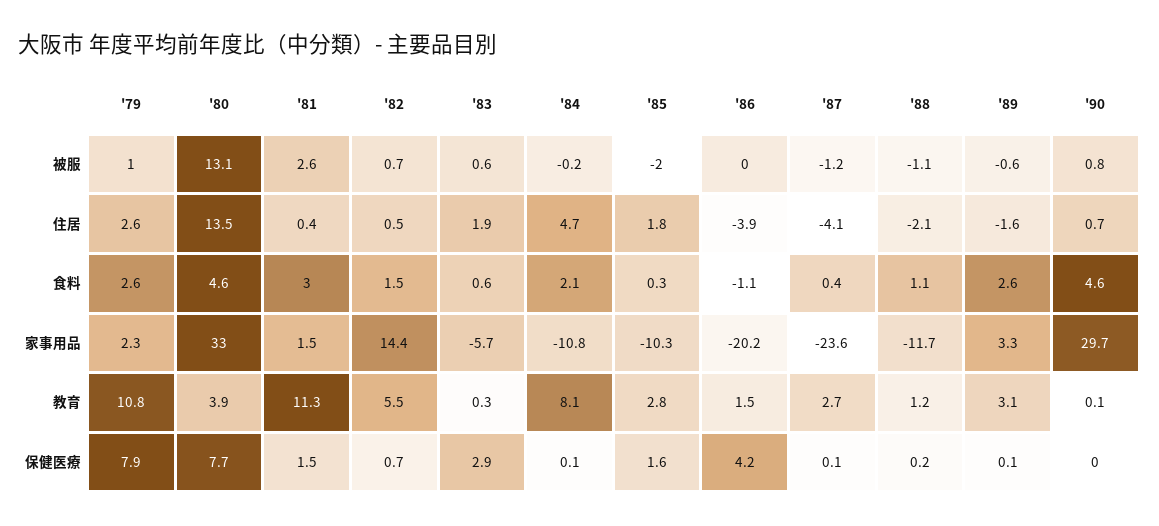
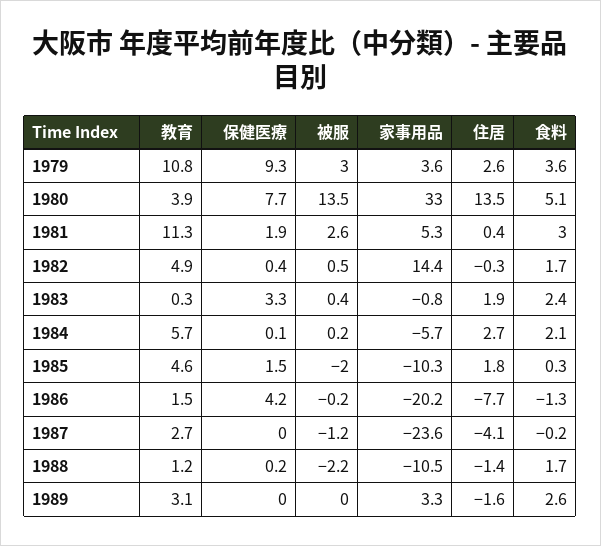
'79, 被服: 1 -> 3
'80, 被服: 13.1 -> 13.5
'82, 被服: 0.7 -> 0.5
'83, 被服: 0.6 -> 0.4
'84, 被服: -0.2 -> 0.2
'86, 被服: 0 -> -0.2
'88, 被服: -1.1 -> -2.2
'89, 被服: -0.6 -> 0
'90, 被服: 0.8 -> none
'82, 住居: 0.5 -> -0.3
'84, 住居: 4.7 -> 2.7
'86, 住居: -3.9 -> -7.7
'88, 住居: -2.1 -> -1.4
'90, 住居: 0.7 -> none
'79, 食料: 2.6 -> 3.6
'80, 食料: 4.6 -> 5.1
'82, 食料: 1.5 -> 1.7
'83, 食料: 0.6 -> 2.4
'86, 食料: -1.1 -> -1.3
'87, 食料: 0.4 -> -0.2
'88, 食料: 1.1 -> 1.7
'90, 食料: 4.6 -> none
'79, 家事用品: 2.3 -> 3.6
'81, 家事用品: 1.5 -> 5.3
'83, 家事用品: -5.7 -> -0.8
'84, 家事用品: -10.8 -> -5.7
'88, 家事用品: -11.7 -> -10.5
'90, 家事用品: 29.7 -> none
'82, 教育: 5.5 -> 4.9
'84, 教育: 8.1 -> 5.7
'85, 教育: 2.8 -> 4.6
'90, 教育: 0.1 -> none
'79, 保健医療: 7.9 -> 9.3
'81, 保健医療: 1.5 -> 1.9
'82, 保健医療: 0.7 -> 0.4
'83, 保健医療: 2.9 -> 3.3
'85, 保健医療: 1.6 -> 1.5
'87, 保健医療: 0.1 -> 0
'89, 保健医療: 0.1 -> 0
'90, 保健医療: 0 -> none

